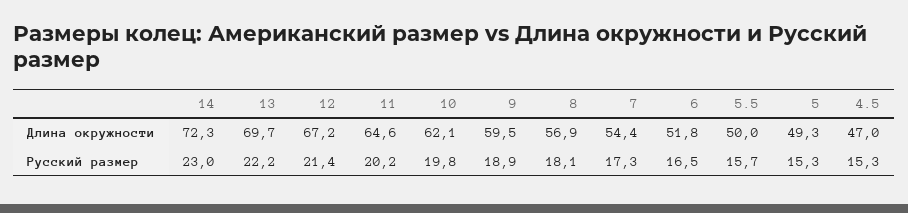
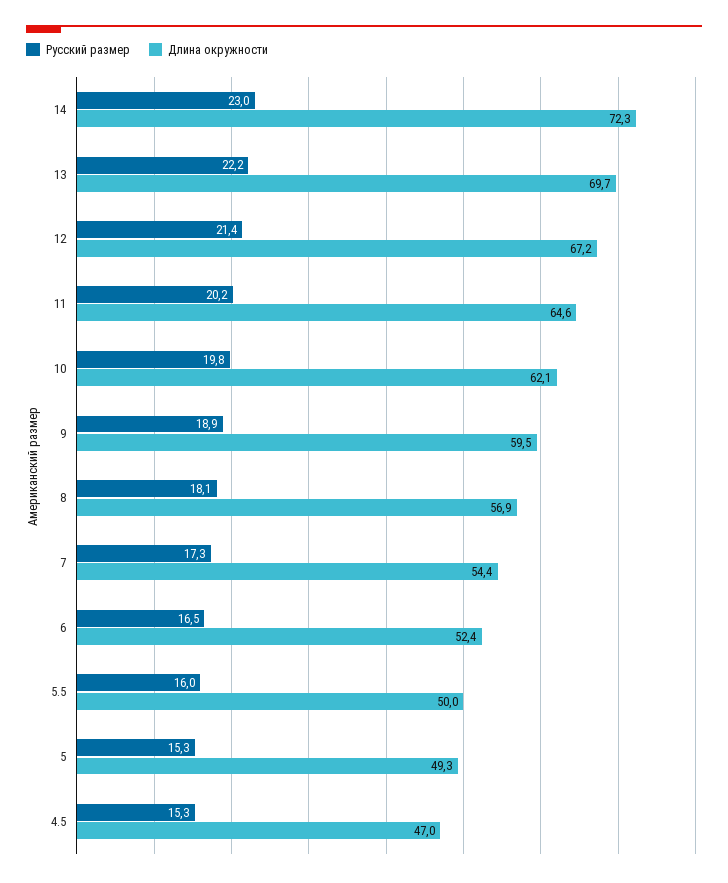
Длина окружности, 6: 51.8 -> 52.4
Русский размер, 5.5: 15.7 -> 16

